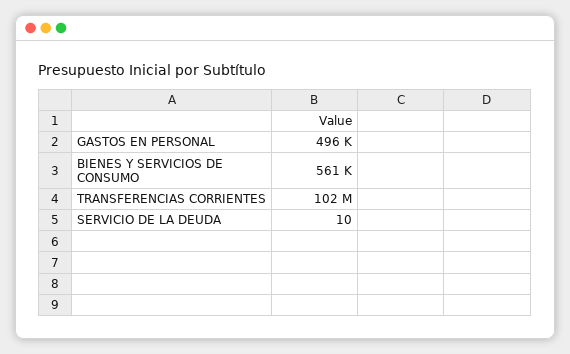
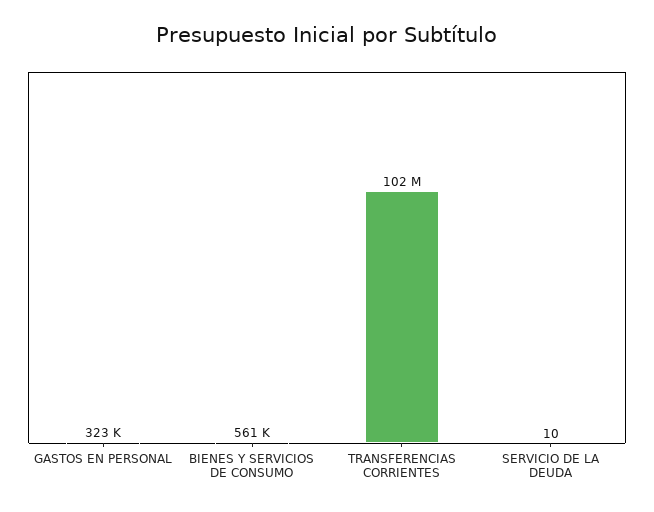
GASTOS EN PERSONAL: 496000 -> 323000

